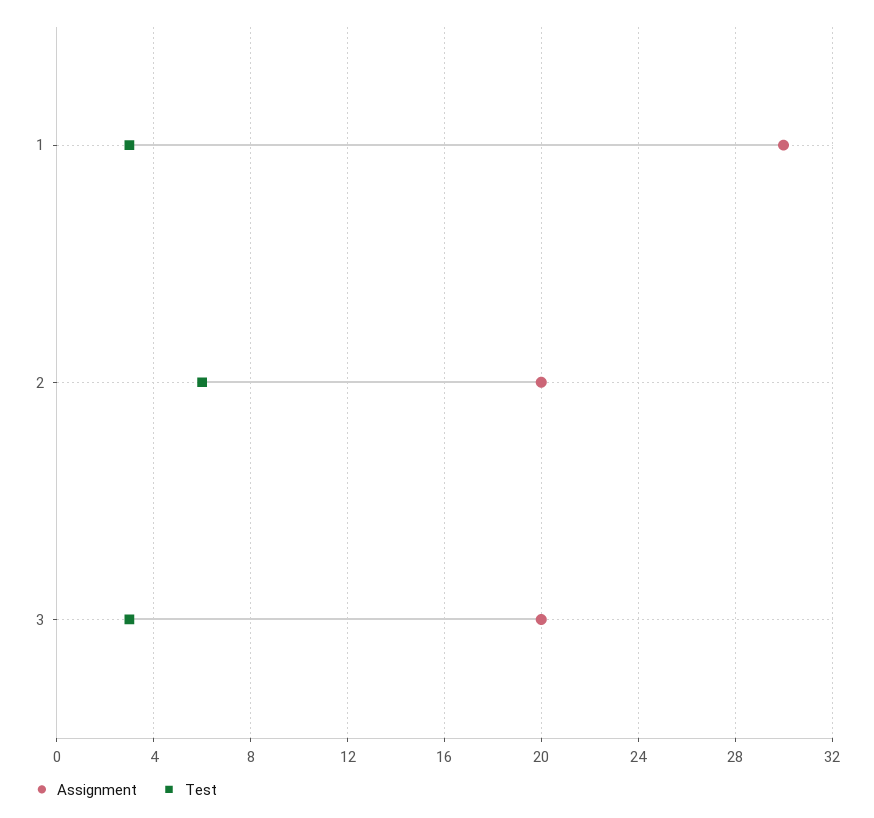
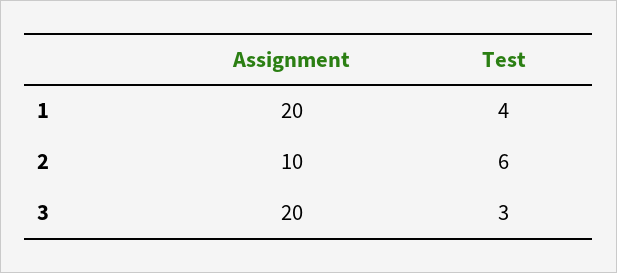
Assignment, 1: 30 -> 20
Test, 1: 3 -> 4
Assignment, 2: 20 -> 10

